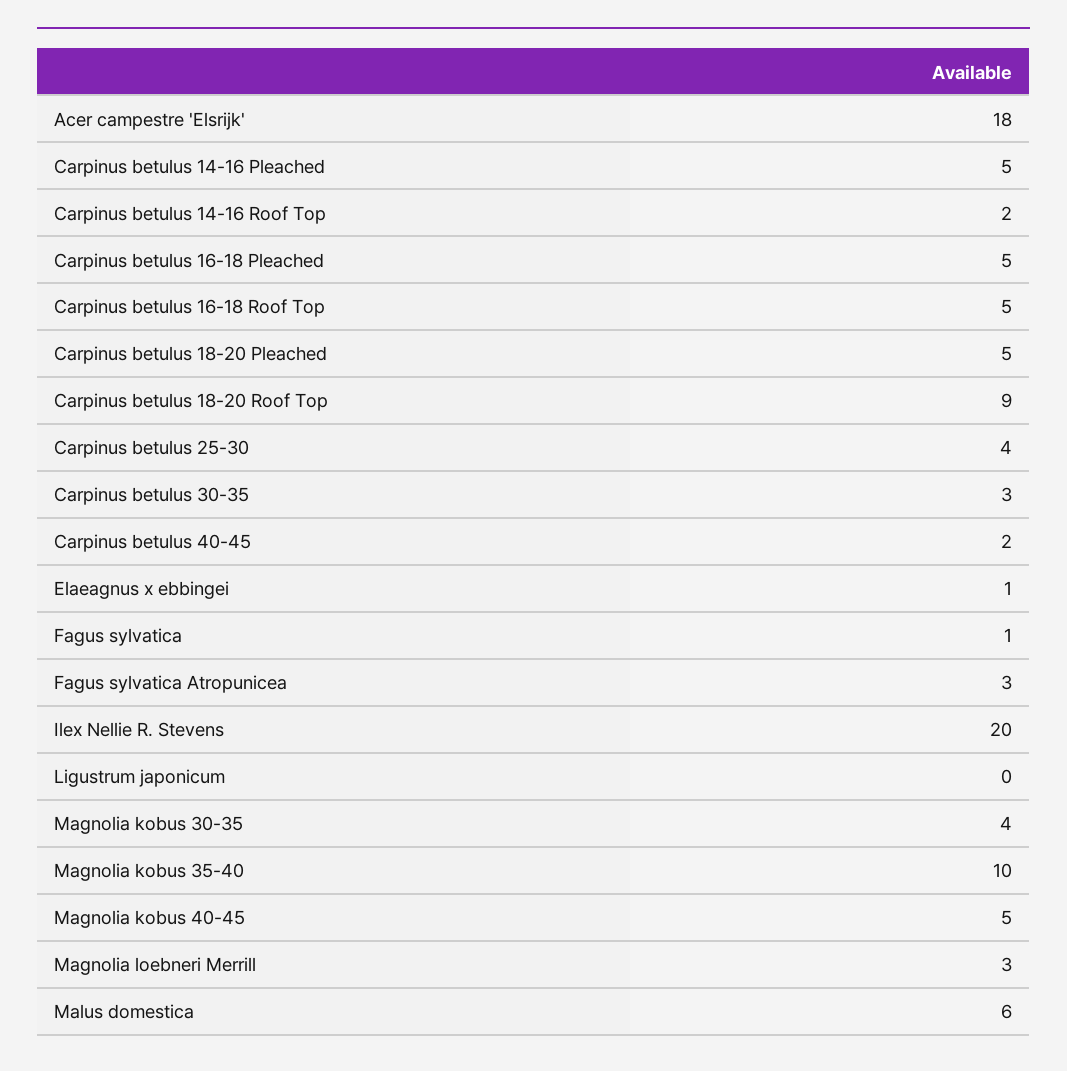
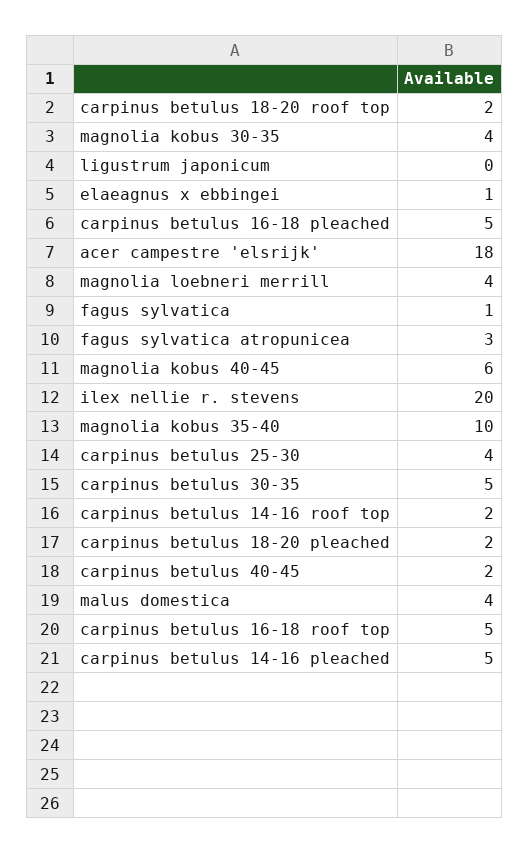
Carpinus betulus 18-20 Pleached: 5 -> 2
Carpinus betulus 18-20 Roof Top: 9 -> 2
Carpinus betulus 30-35: 3 -> 5
Magnolia kobus 40-45: 5 -> 6
Magnolia loebneri Merrill: 3 -> 4
Malus domestica: 6 -> 4

